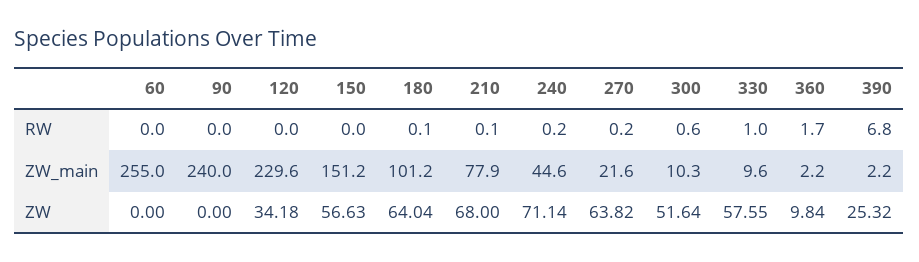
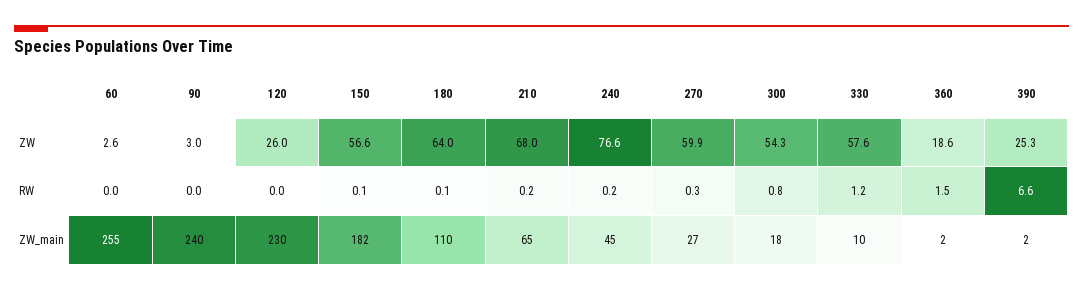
150, RW: 0 -> 0.1
210, RW: 0.1 -> 0.2
270, RW: 0.2 -> 0.3
300, RW: 0.6 -> 0.8
330, RW: 1 -> 1.2
360, RW: 1.7 -> 1.5
390, RW: 6.8 -> 6.6
150, ZW_main: 151.2 -> 182
180, ZW_main: 101.2 -> 110
210, ZW_main: 77.9 -> 65
270, ZW_main: 21.6 -> 27
300, ZW_main: 10.3 -> 18
60, ZW: 0 -> 2.6
90, ZW: 0 -> 3
120, ZW: 34.18 -> 26
240, ZW: 71.14 -> 76.6
270, ZW: 63.82 -> 59.9
300, ZW: 51.64 -> 54.3
360, ZW: 9.84 -> 18.6

